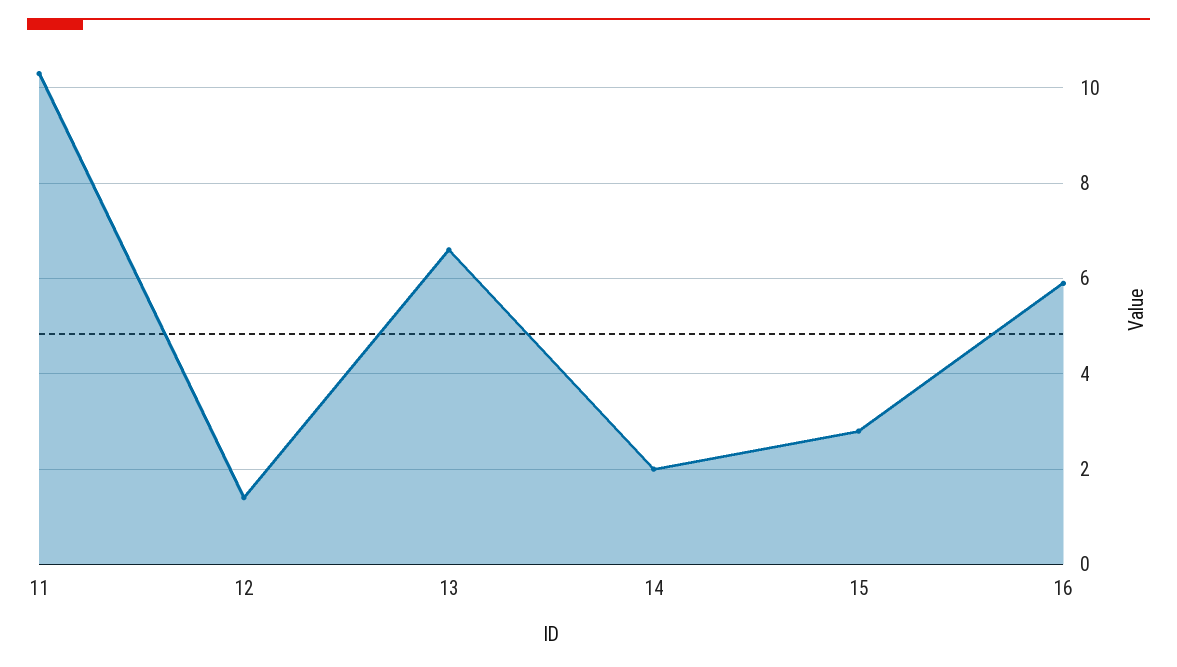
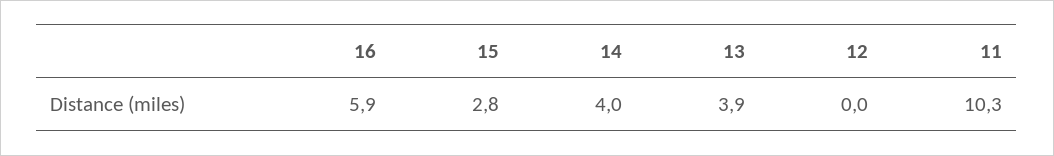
12: 1.5 -> 0
13: 6.5 -> 3.9
14: 2 -> 4

